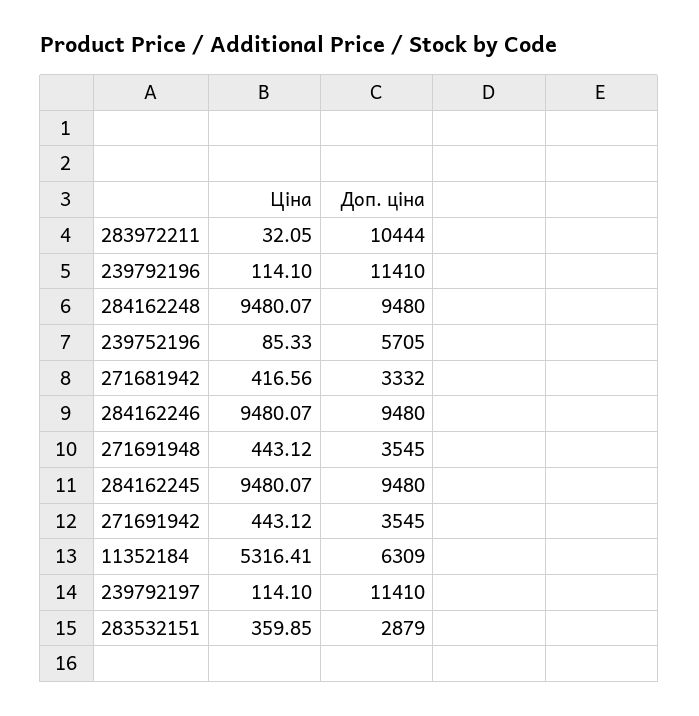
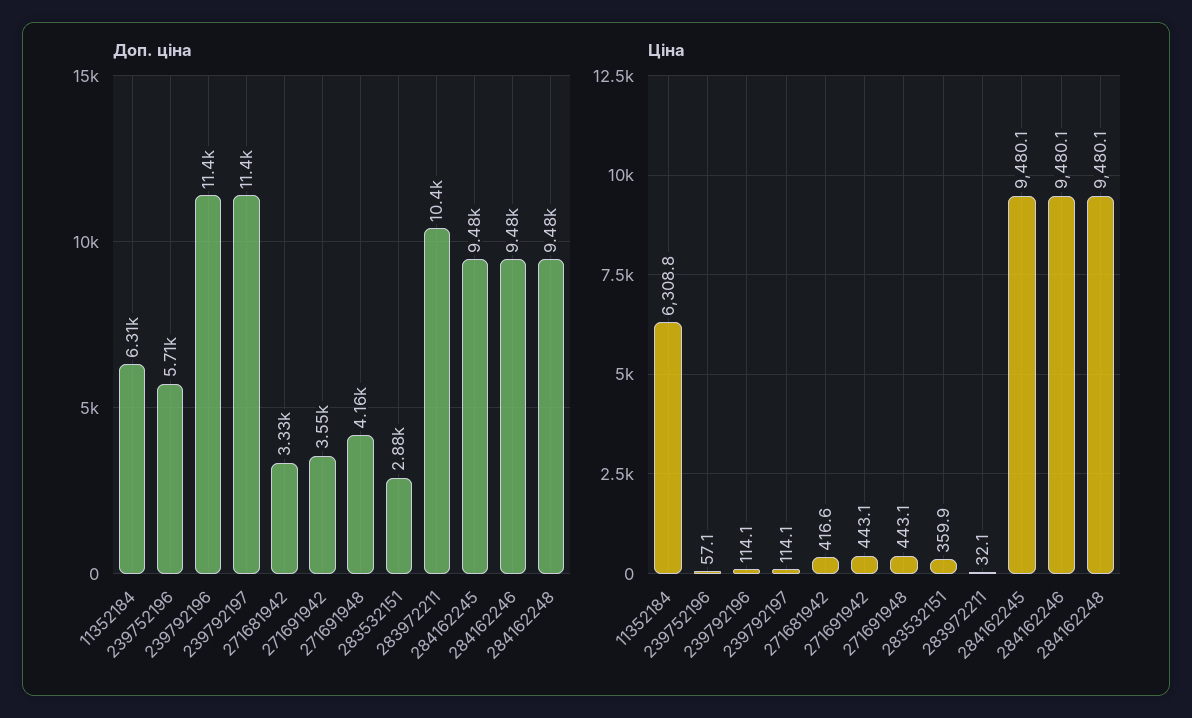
Ціна, 239752196: 85.33 -> 57.1
Доп. ціна, 271691948: 3545 -> 4160
Ціна, 11352184: 5316.41 -> 6308.8

